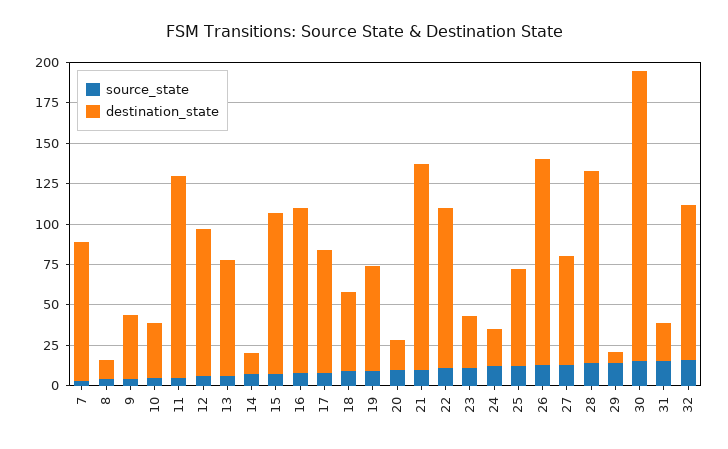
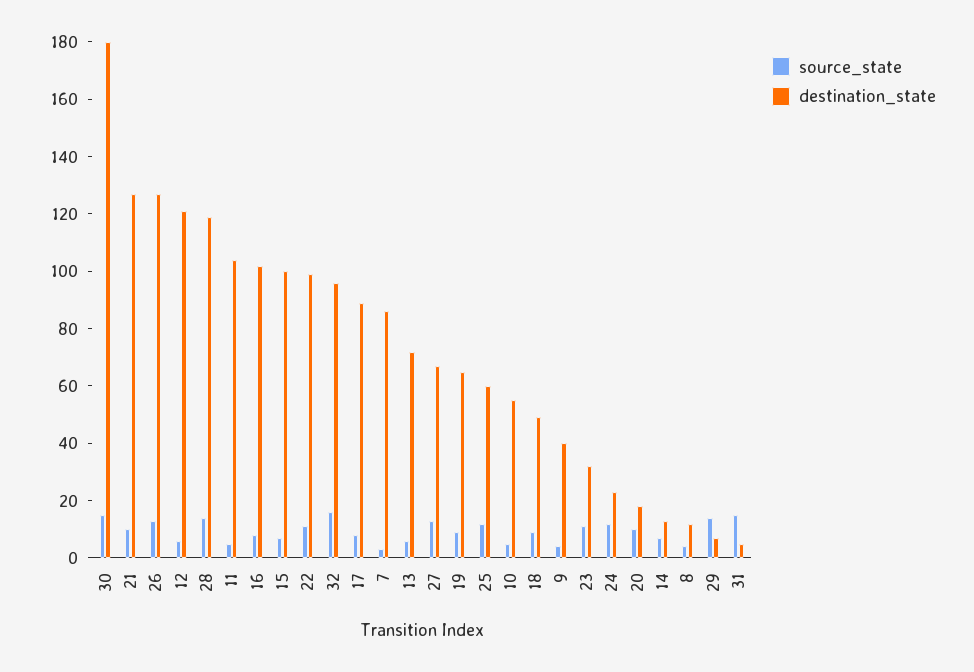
destination_state, 10: 35 -> 55
destination_state, 11: 125 -> 105
destination_state, 12: 90 -> 120
destination_state, 17: 75 -> 90
destination_state, 31: 25 -> 5

